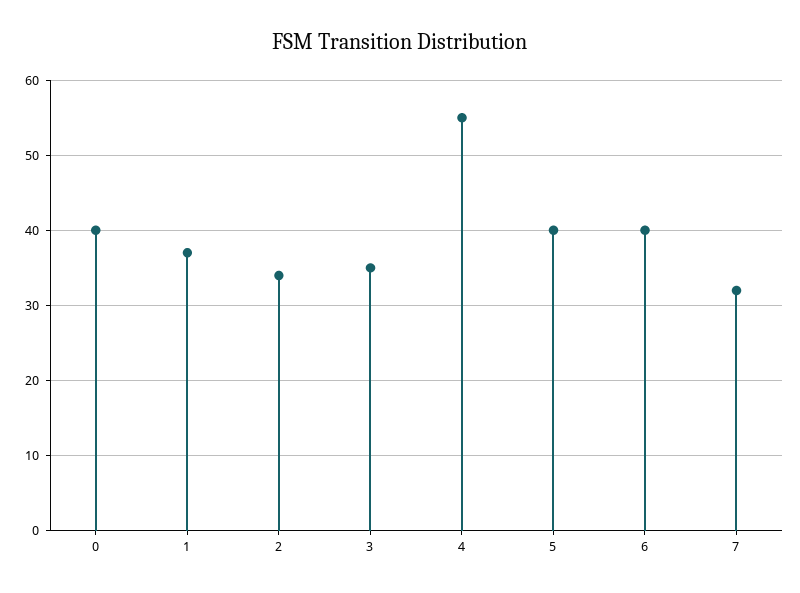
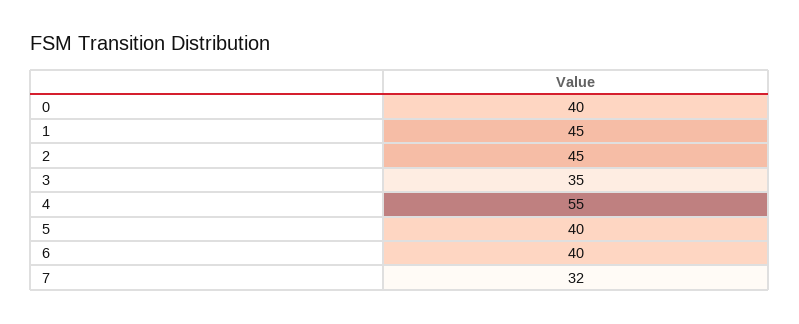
1: 37 -> 45
2: 34 -> 45

